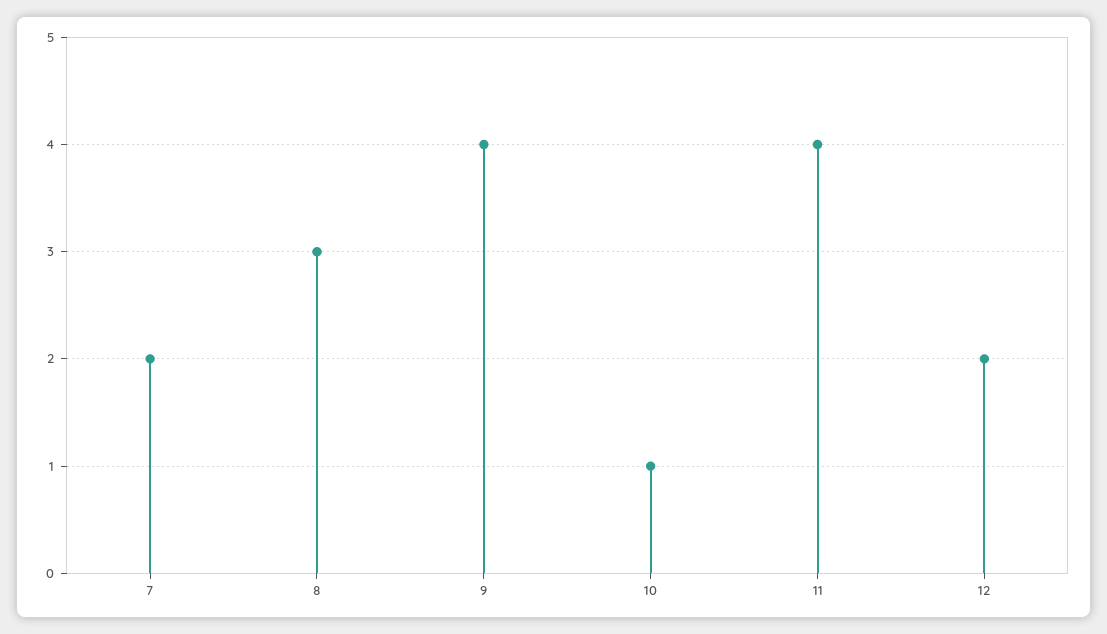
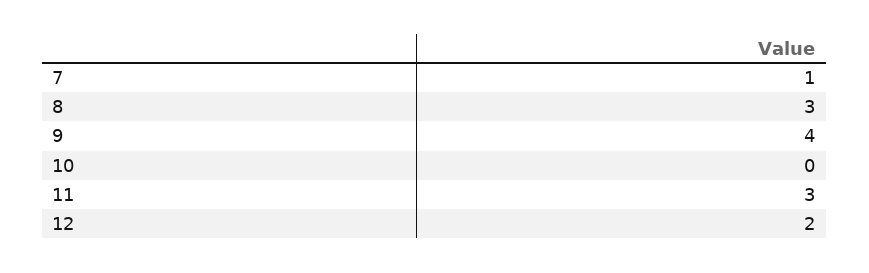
7: 2 -> 1
10: 1 -> 0
11: 4 -> 3

